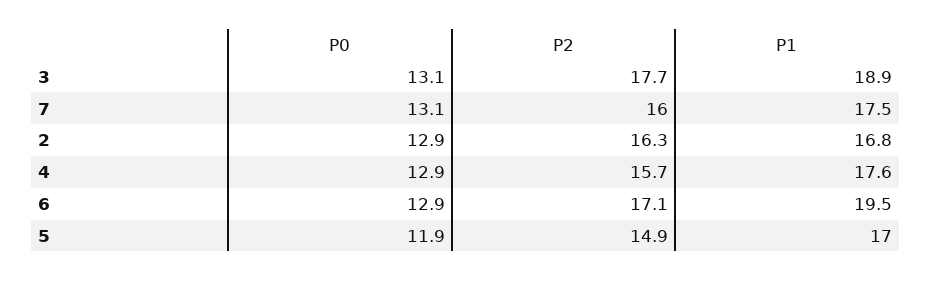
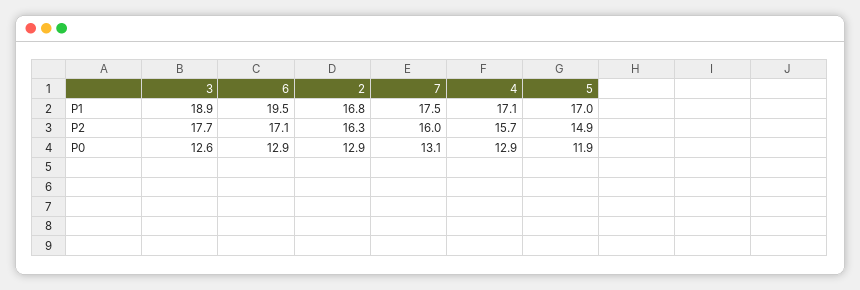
P0, 3: 13.1 -> 12.6
P1, 4: 17.6 -> 17.1

